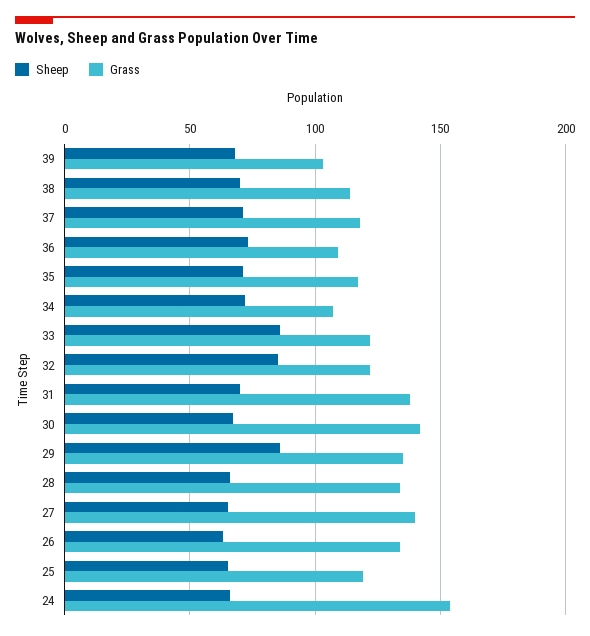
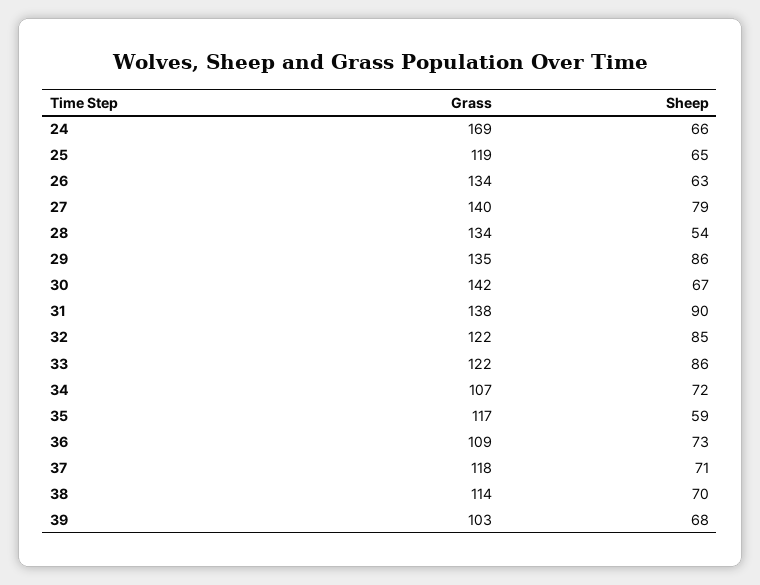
Sheep, 35: 70 -> 59
Sheep, 31: 70 -> 90
Sheep, 28: 65 -> 54
Sheep, 27: 65 -> 79
Grass, 24: 155 -> 169

